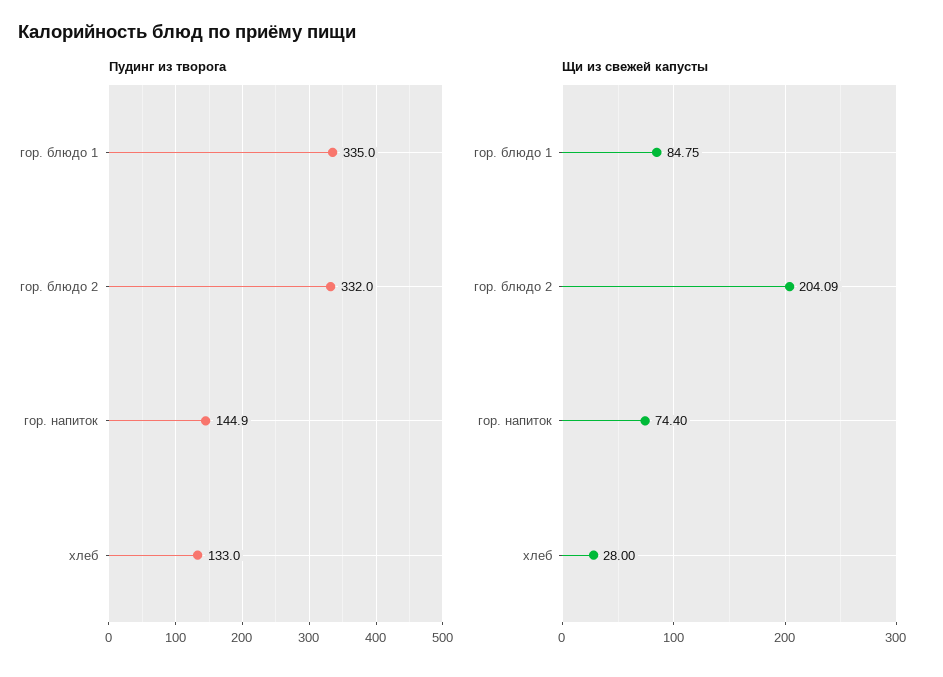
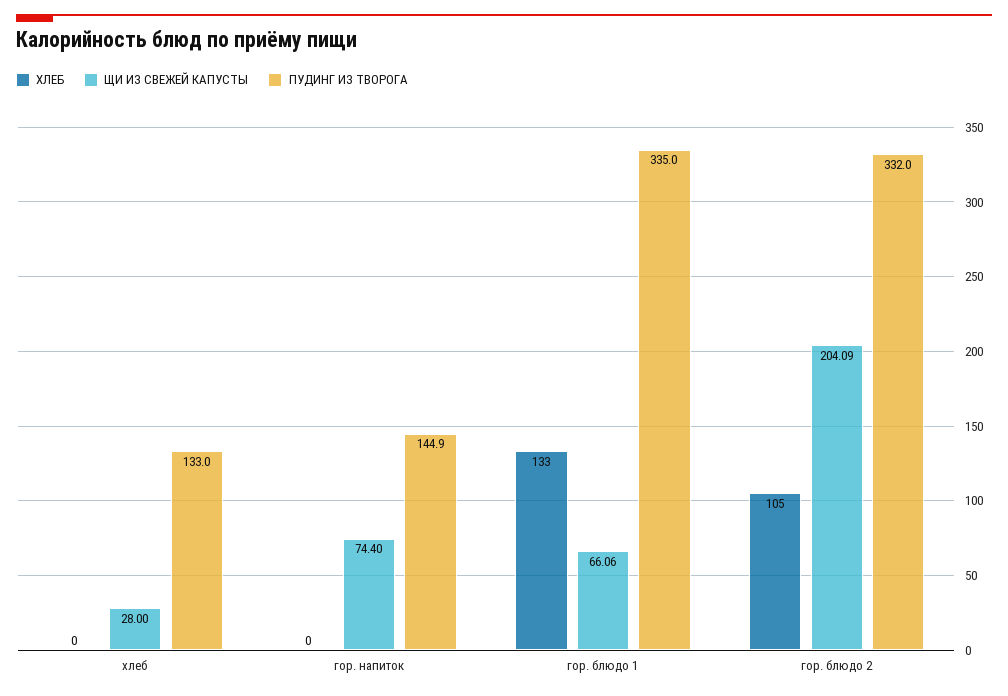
Щи из свежей капусты, гор. блюдо 1: 84.75 -> 66.06
ХЛЕБ, хлеб: none -> 0
ХЛЕБ, гор. напиток: none -> 0
ХЛЕБ, гор. блюдо 1: none -> 133
ХЛЕБ, гор. блюдо 2: none -> 105

